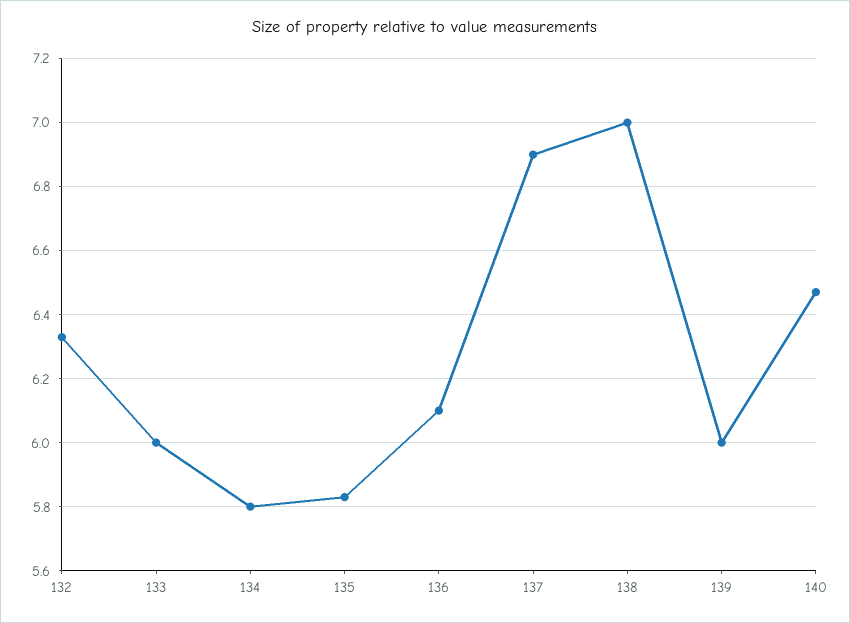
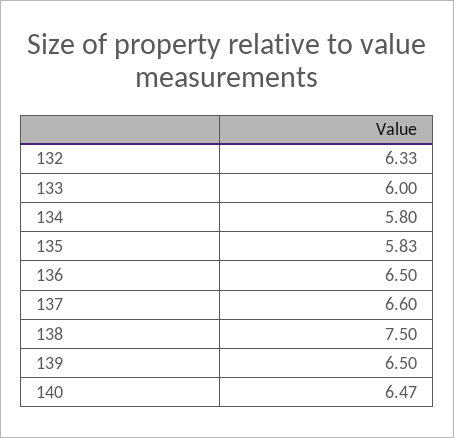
136: 6.1 -> 6.5
137: 6.9 -> 6.6
138: 7 -> 7.5
139: 6 -> 6.5

